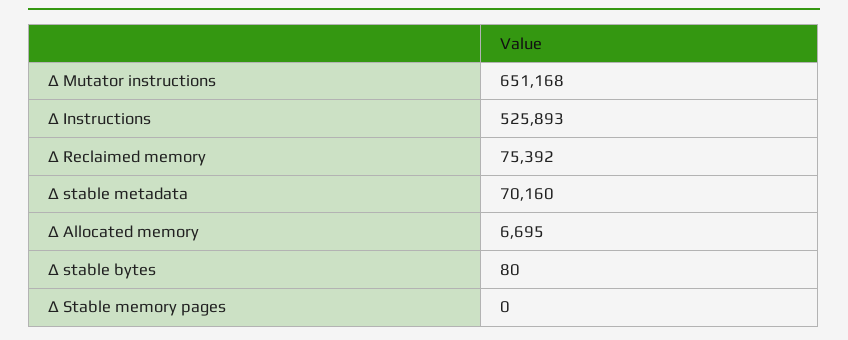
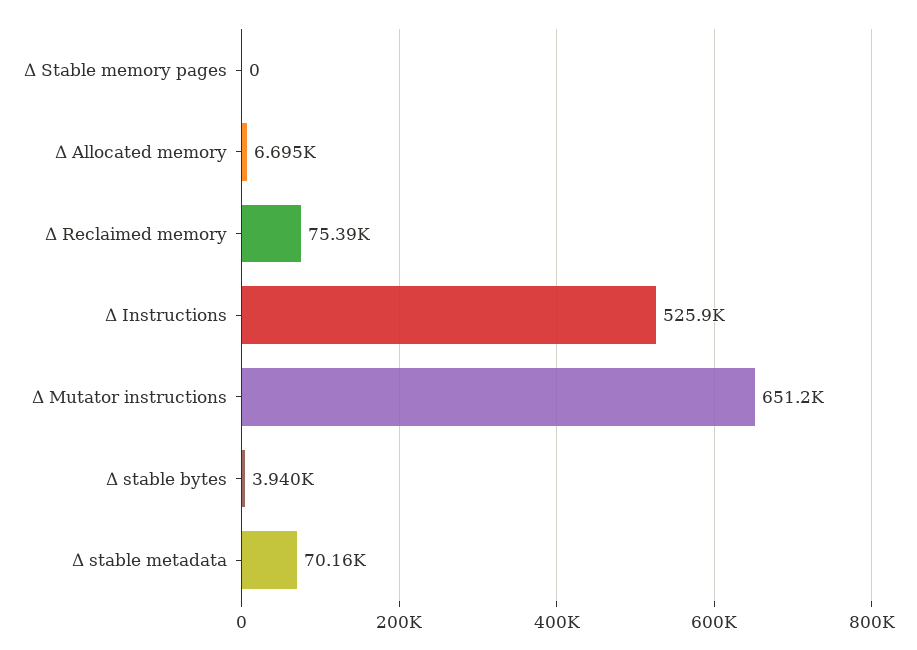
Δ stable bytes: 80 -> 3940

